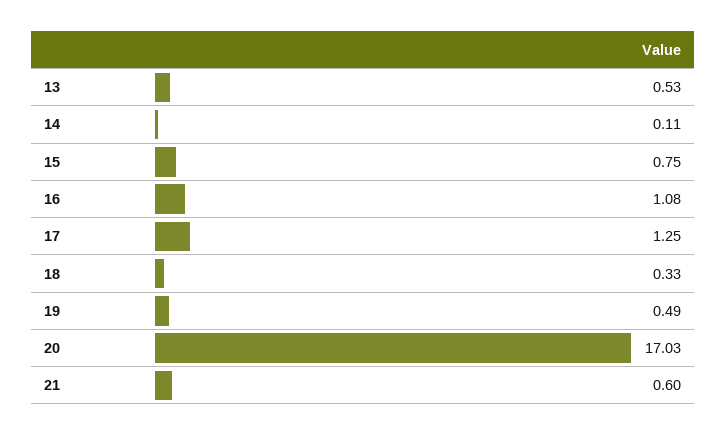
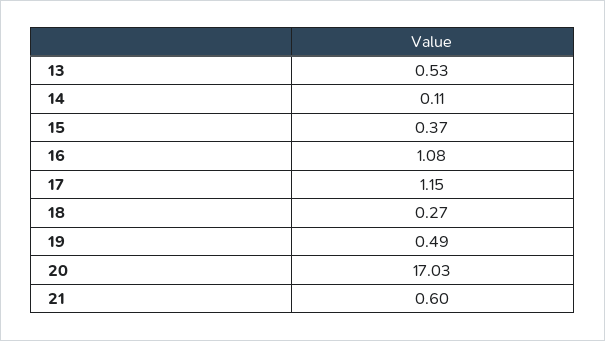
15: 0.75 -> 0.37
17: 1.25 -> 1.15
18: 0.33 -> 0.27

